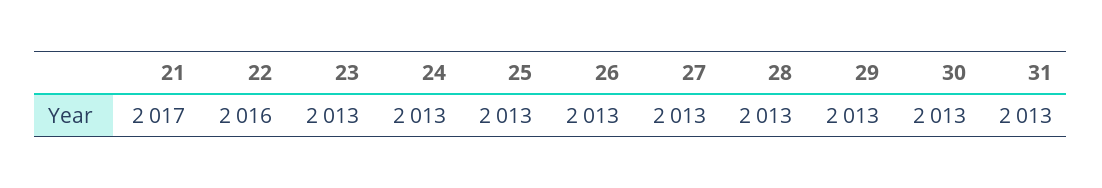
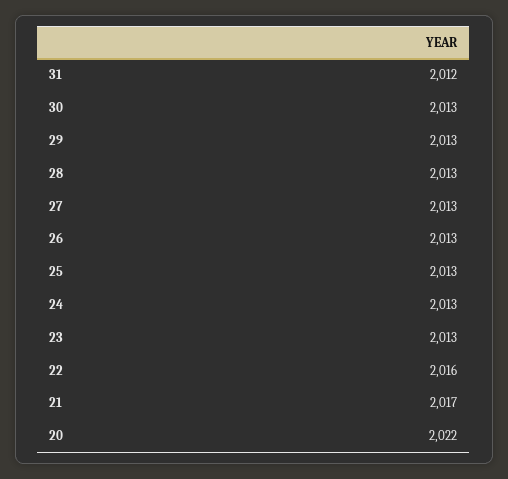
31: 2013 -> 2012
20: none -> 2022

